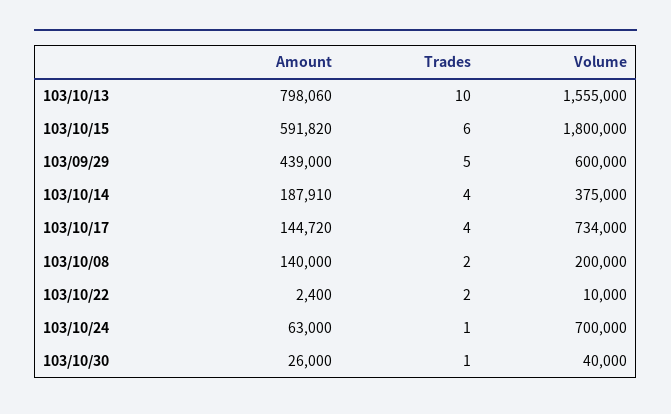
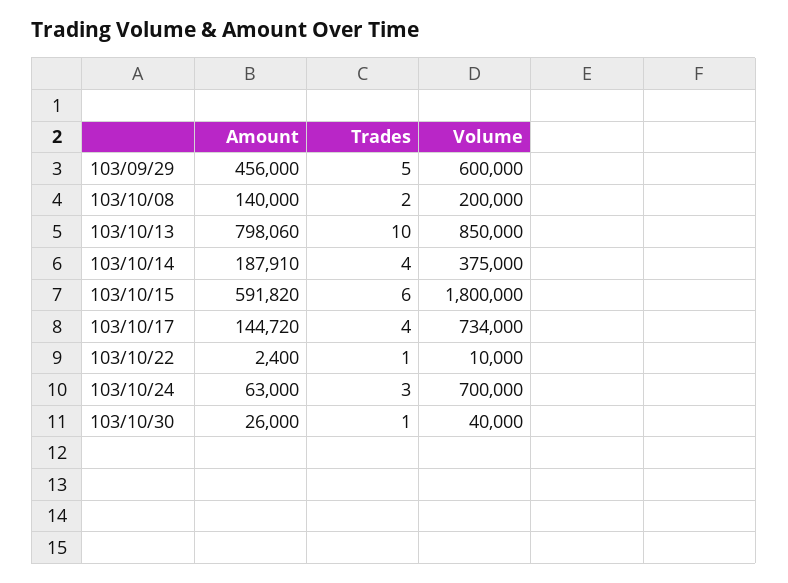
Volume, 103/10/13: 1555000 -> 850000
Amount, 103/09/29: 439000 -> 456000
Trades, 103/10/22: 2 -> 1
Trades, 103/10/24: 1 -> 3

